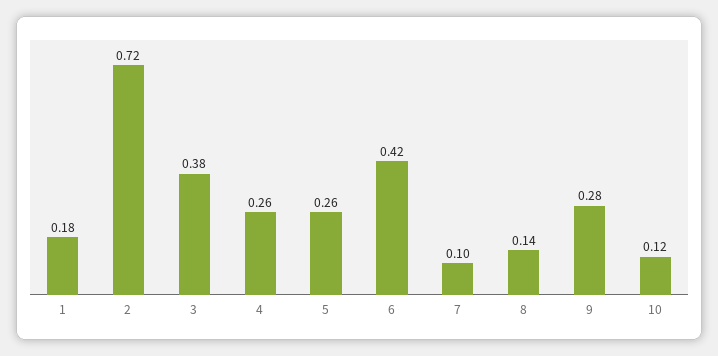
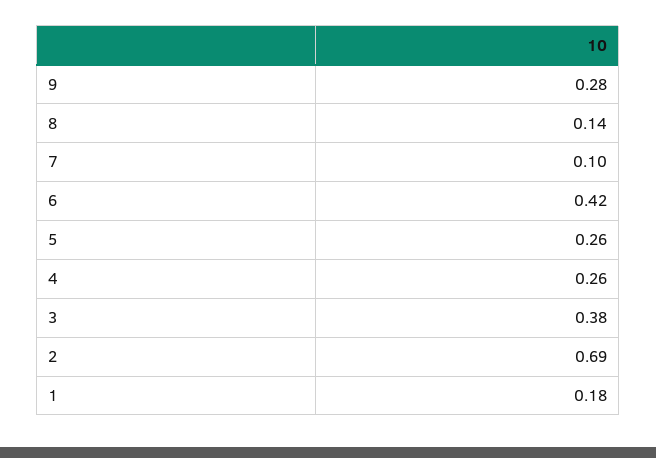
2: 0.72 -> 0.69
10: 0.12 -> none

